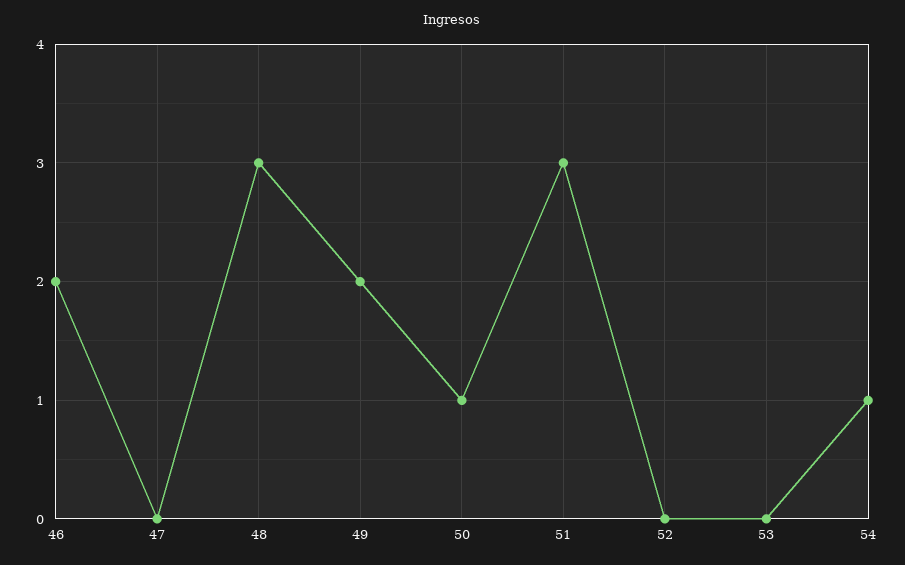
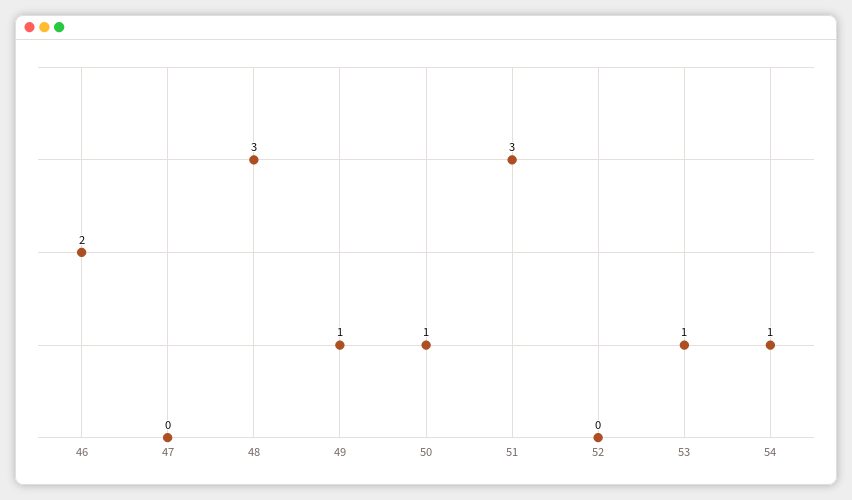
49: 2 -> 1
53: 0 -> 1

